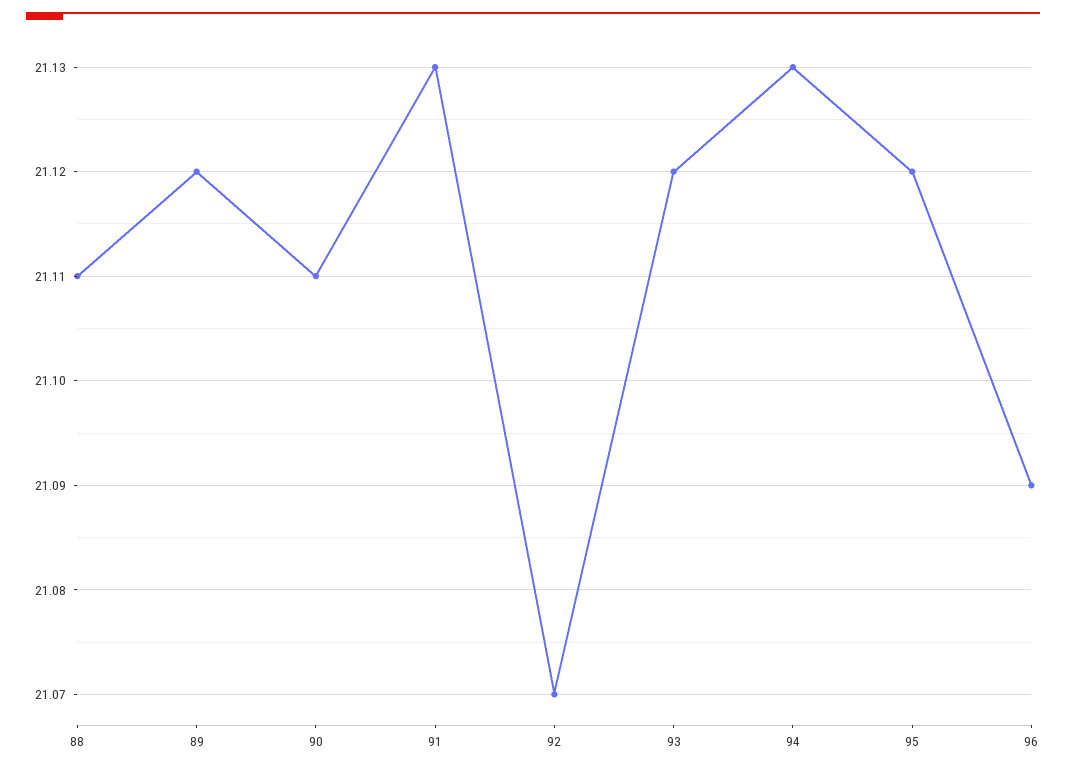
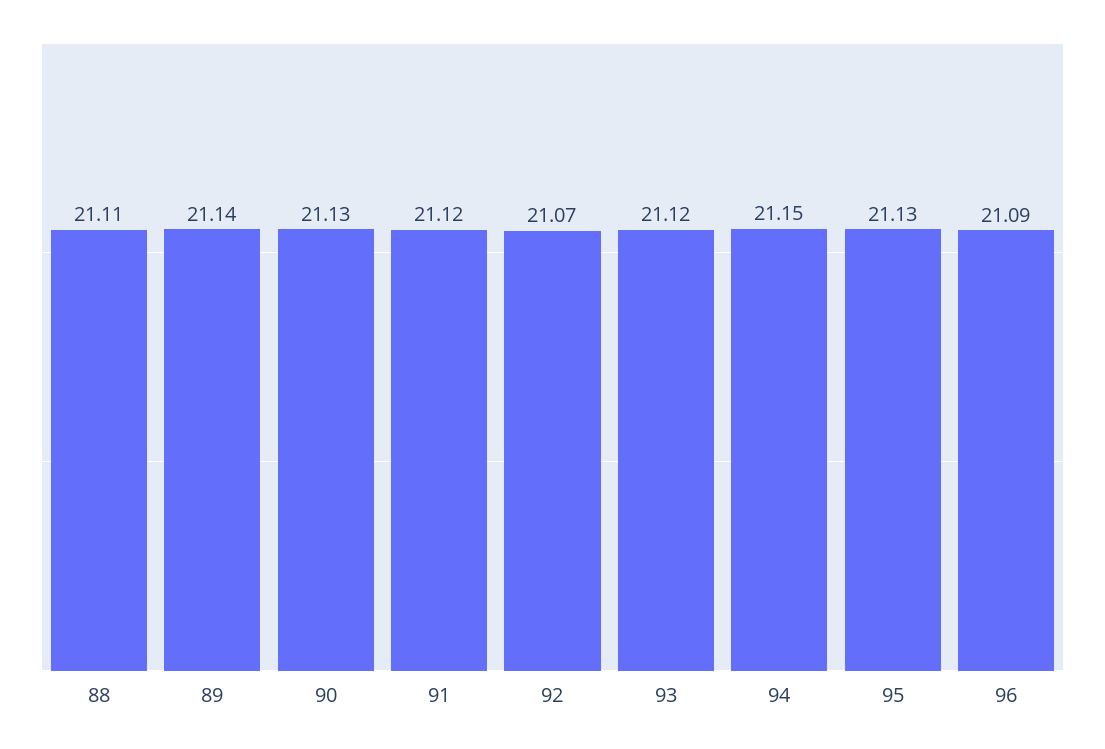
89: 21.12 -> 21.14
90: 21.11 -> 21.13
91: 21.13 -> 21.12
94: 21.13 -> 21.15
95: 21.12 -> 21.13

